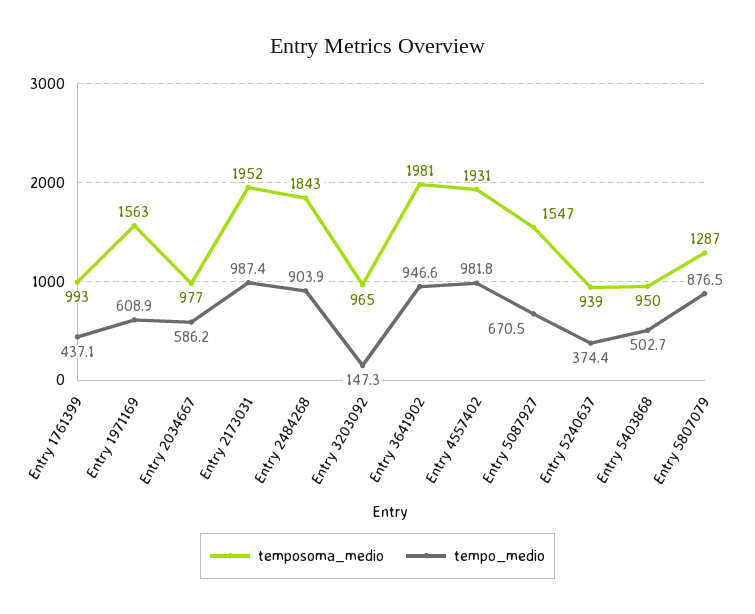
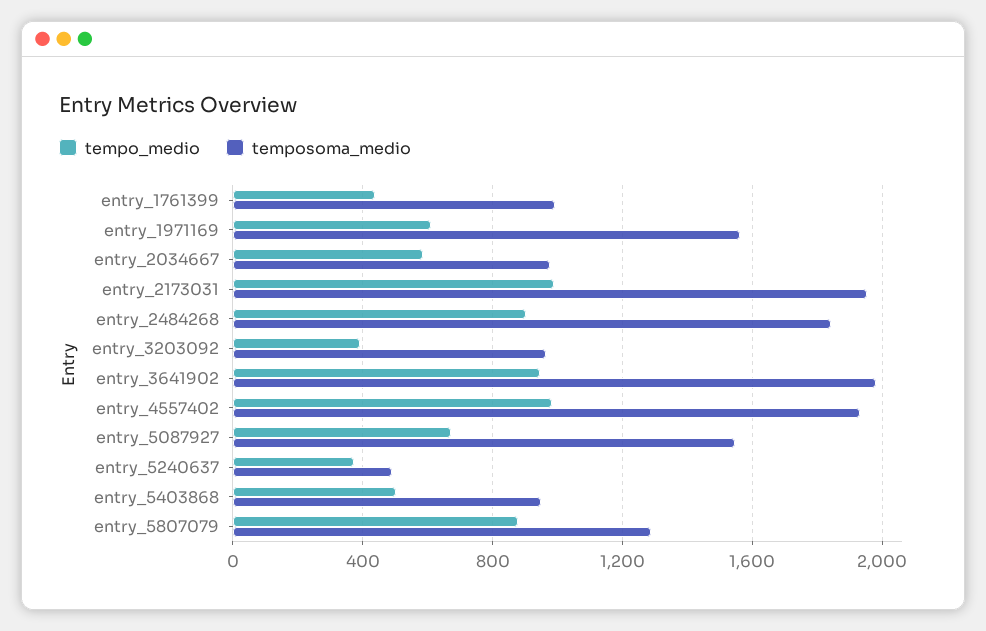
tempo_medio, Entry 3203092: 147.3 -> 400
temposoma_medio, Entry 5240637: 939 -> 500

